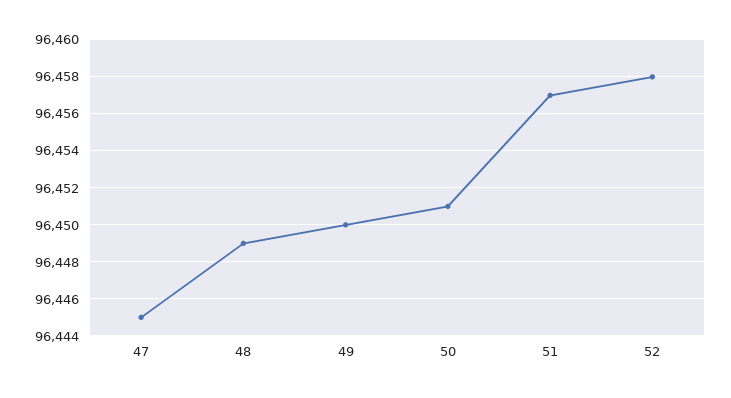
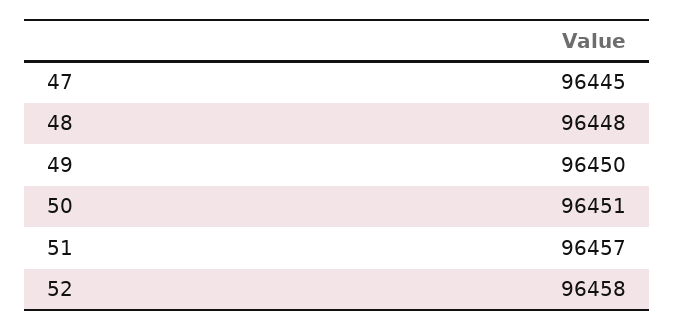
48: 96449 -> 96448

